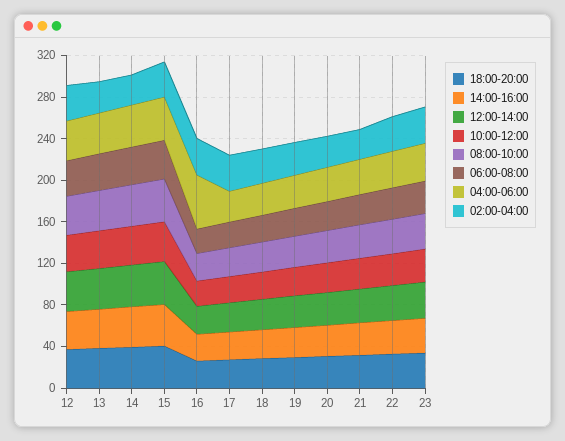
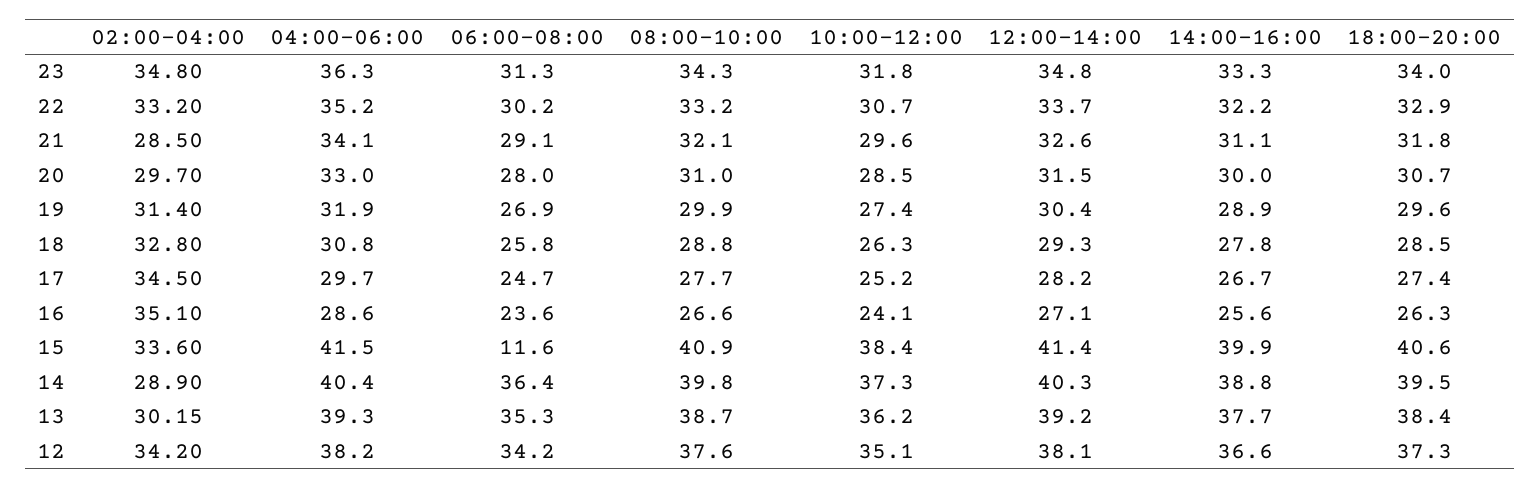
06:00-08:00, 15: 40 -> 11.6
04:00-06:00, 16: 50 -> 28.6

